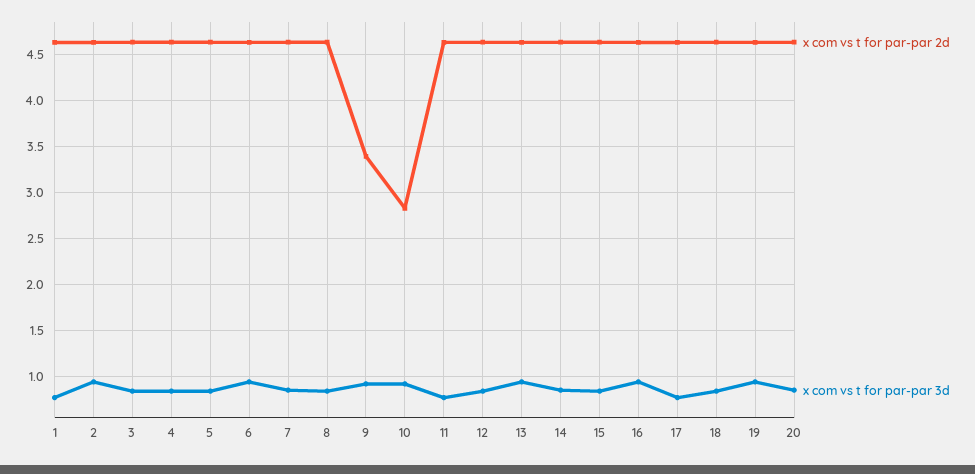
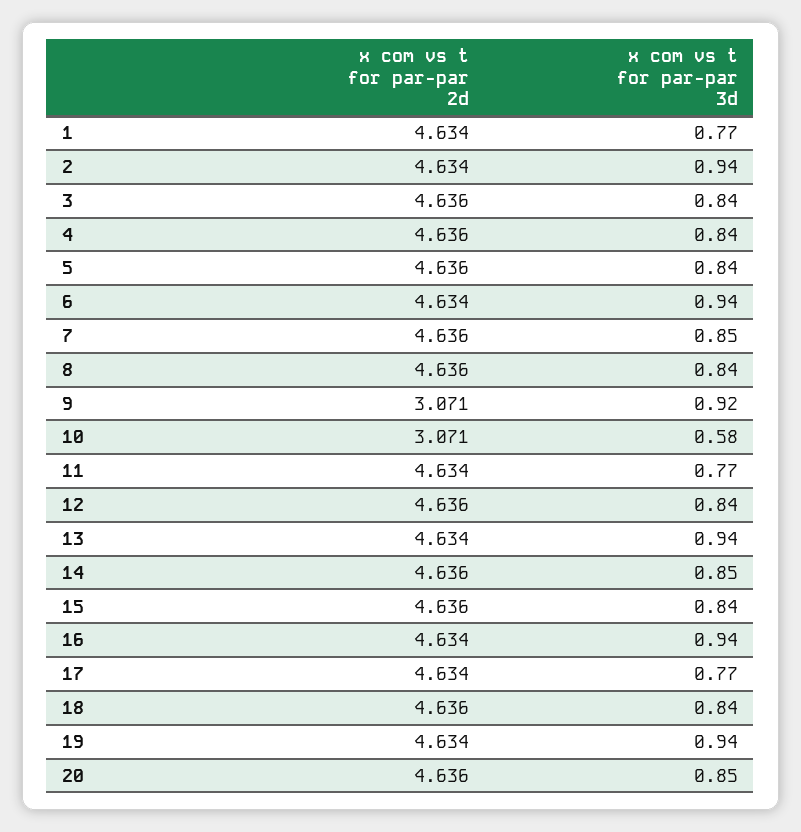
x com vs t for par-par 2d, 9: 3.4 -> 3.071
x com vs t for par-par 2d, 10: 2.8 -> 3.071
x com vs t for par-par 3d, 10: 0.9 -> 0.58

